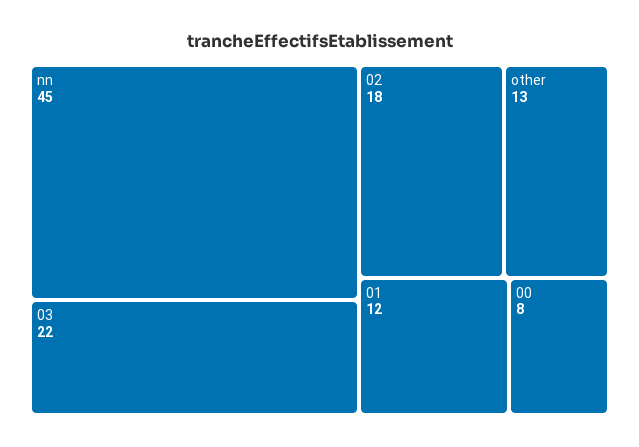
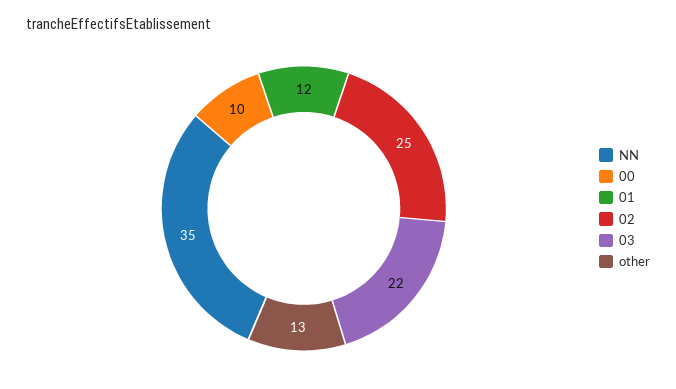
nn: 45 -> 35
02: 18 -> 25
00: 8 -> 10

